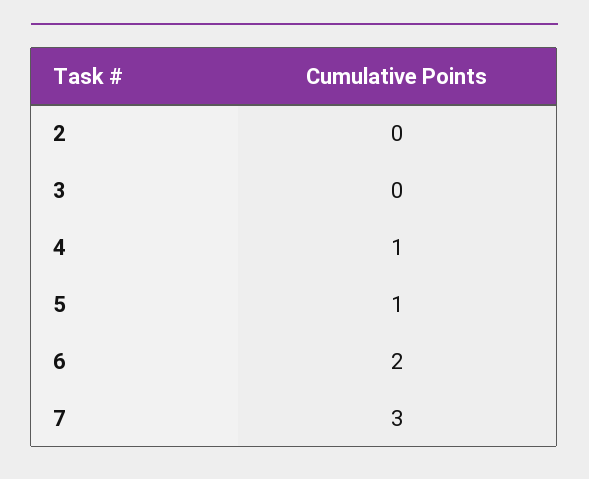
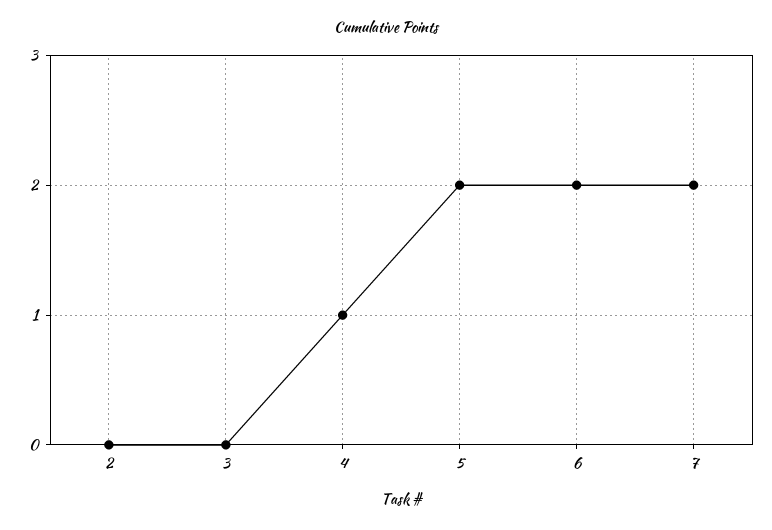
5: 1 -> 2
7: 3 -> 2

